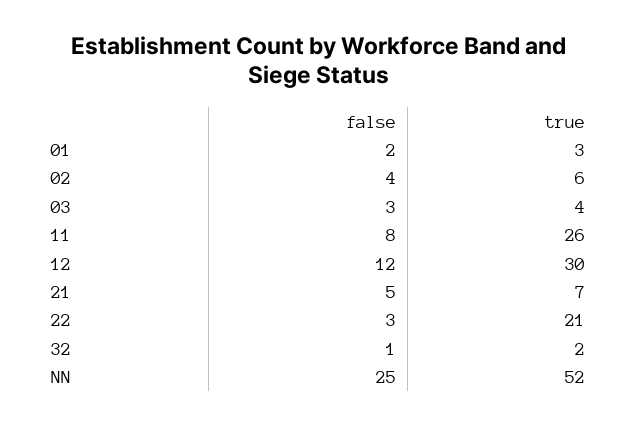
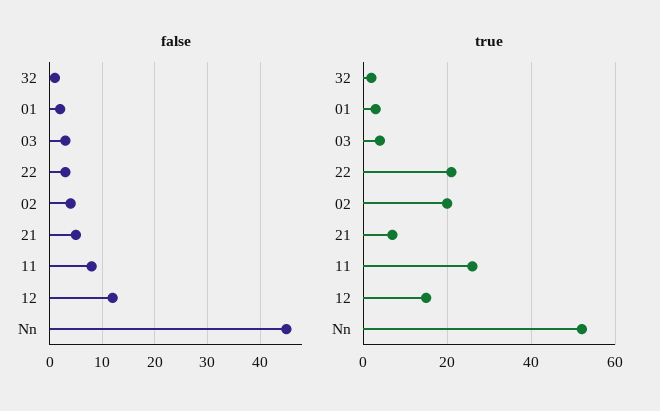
true, 02: 6 -> 20
true, 12: 30 -> 15
false, NN: 25 -> 45

